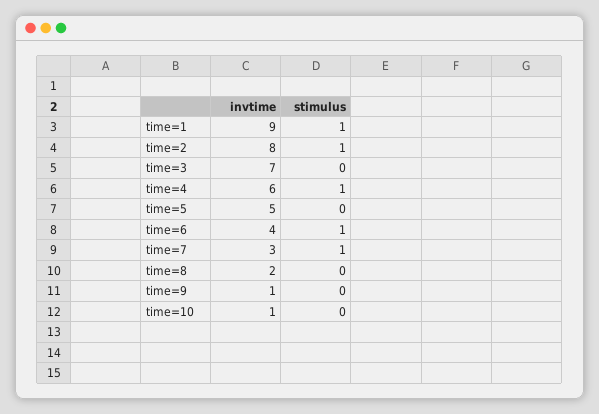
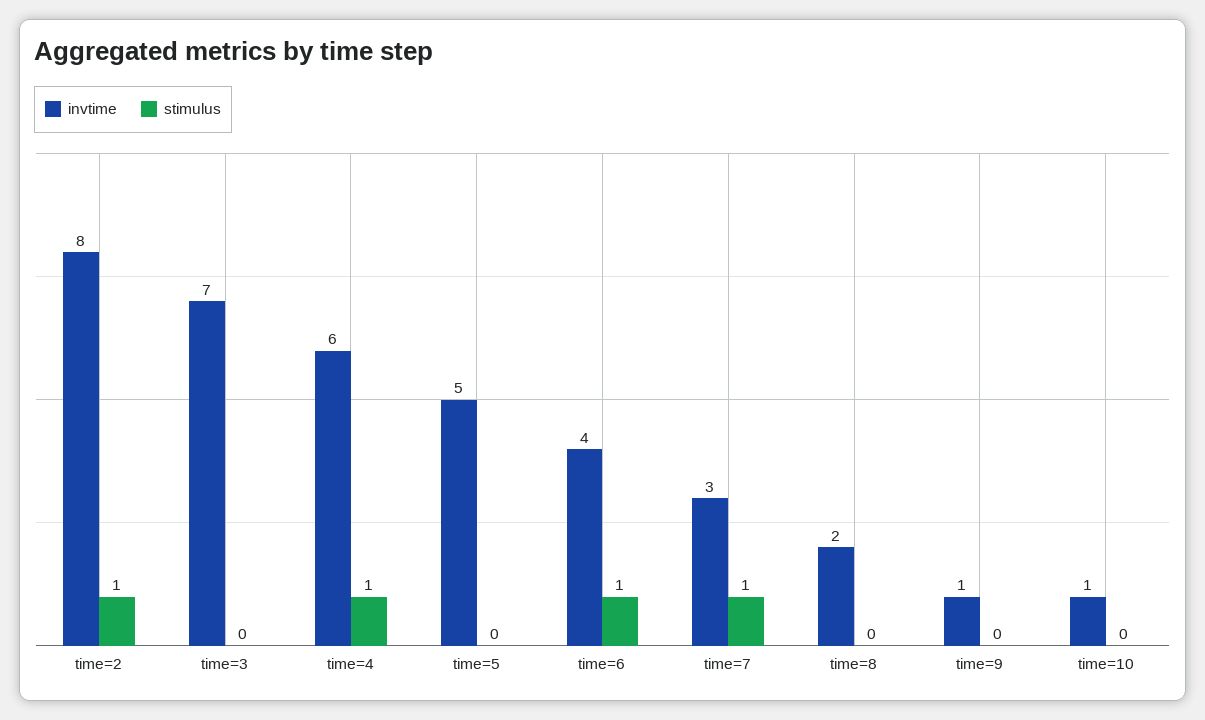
invtime, time=1: 9 -> none
stimulus, time=1: 1 -> none

